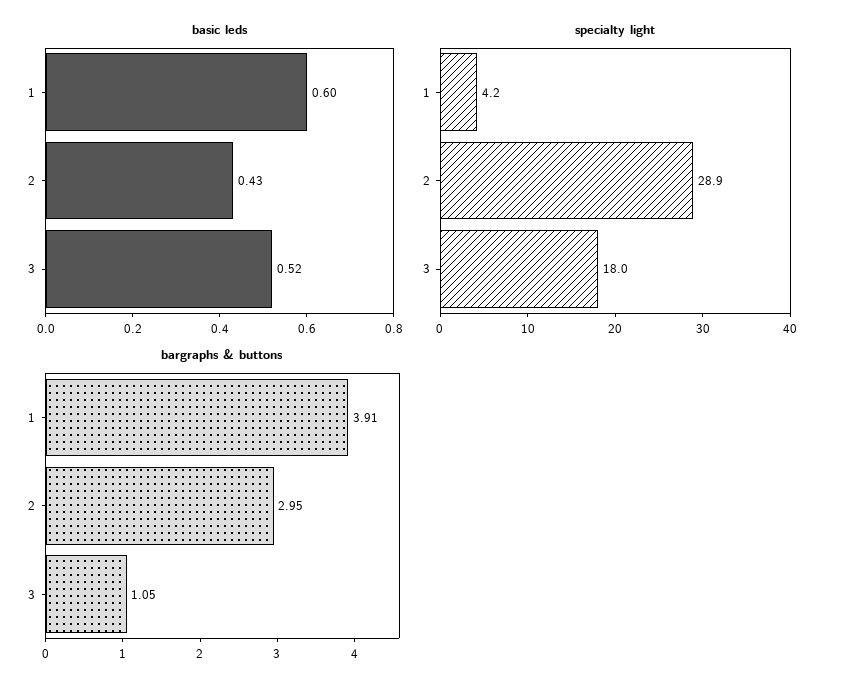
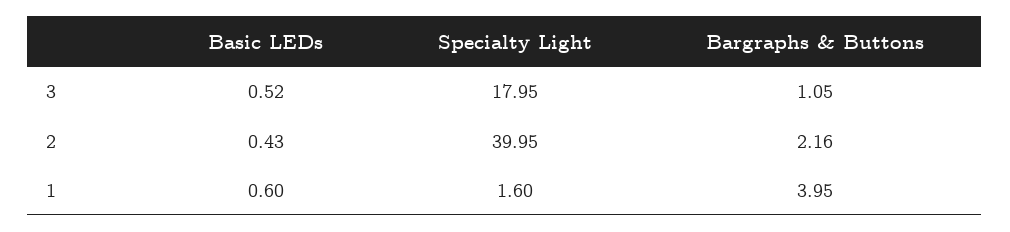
specialty light, 1: 4.2 -> 1.6
specialty light, 2: 28.9 -> 39.95
bargraphs & buttons, 1: 3.91 -> 3.95
bargraphs & buttons, 2: 2.95 -> 2.16

